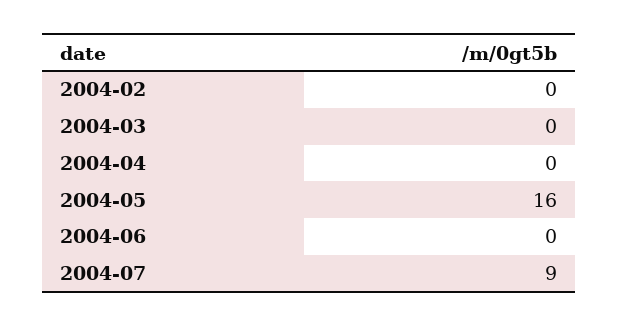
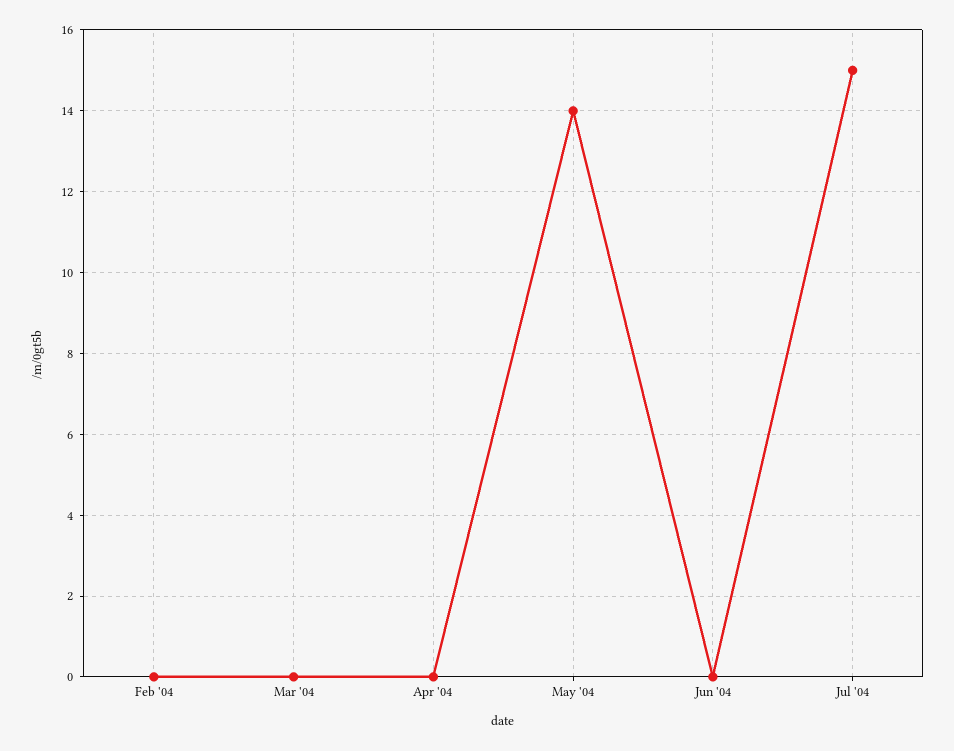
2004-05: 16 -> 14
2004-07: 9 -> 15

